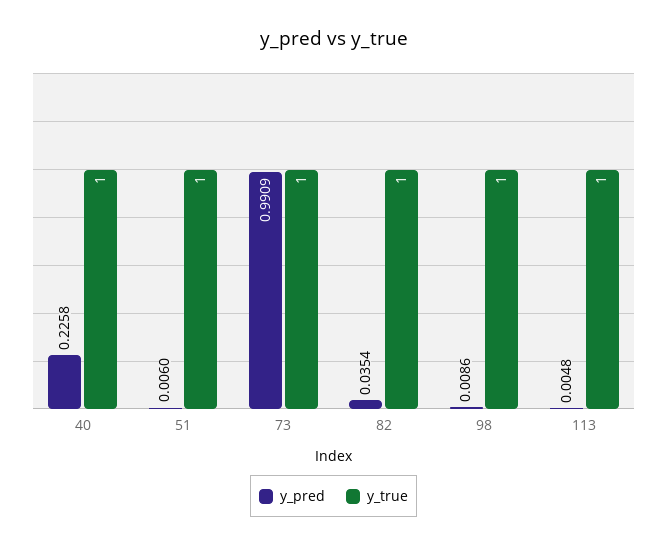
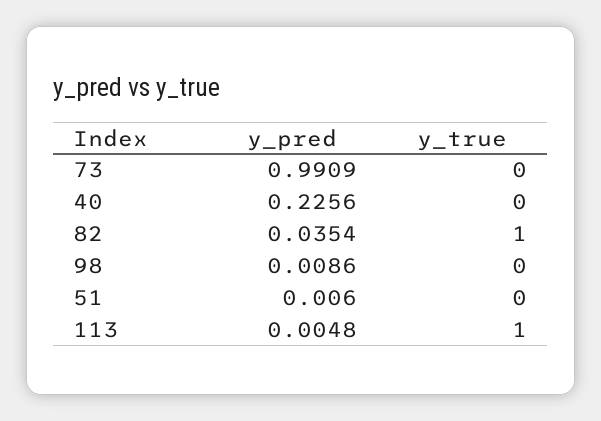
y_pred, 40: 0.2258 -> 0.2256
y_true, 40: 1 -> 0
y_true, 51: 1 -> 0
y_true, 73: 1 -> 0
y_true, 98: 1 -> 0

